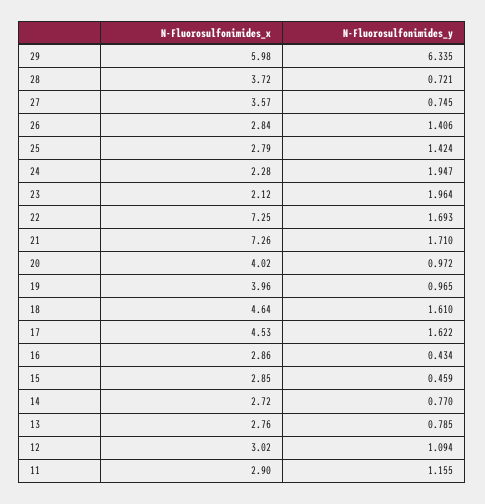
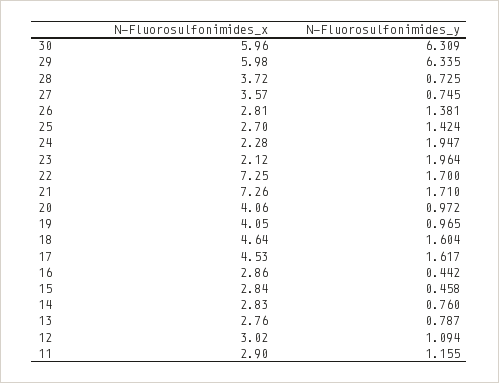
N-Fluorosulfonimides_y, 28: 0.721 -> 0.725
N-Fluorosulfonimides_x, 26: 2.84 -> 2.81
N-Fluorosulfonimides_y, 26: 1.406 -> 1.381
N-Fluorosulfonimides_x, 25: 2.79 -> 2.7
N-Fluorosulfonimides_y, 22: 1.693 -> 1.7
N-Fluorosulfonimides_x, 20: 4.02 -> 4.06
N-Fluorosulfonimides_x, 19: 3.96 -> 4.05
N-Fluorosulfonimides_y, 18: 1.61 -> 1.604
N-Fluorosulfonimides_y, 17: 1.622 -> 1.617
N-Fluorosulfonimides_y, 16: 0.434 -> 0.442
N-Fluorosulfonimides_x, 15: 2.85 -> 2.84
N-Fluorosulfonimides_y, 15: 0.459 -> 0.458
N-Fluorosulfonimides_x, 14: 2.72 -> 2.83
N-Fluorosulfonimides_y, 14: 0.77 -> 0.76
N-Fluorosulfonimides_y, 13: 0.785 -> 0.787
N-Fluorosulfonimides_x, 30: none -> 5.96
N-Fluorosulfonimides_y, 30: none -> 6.309

